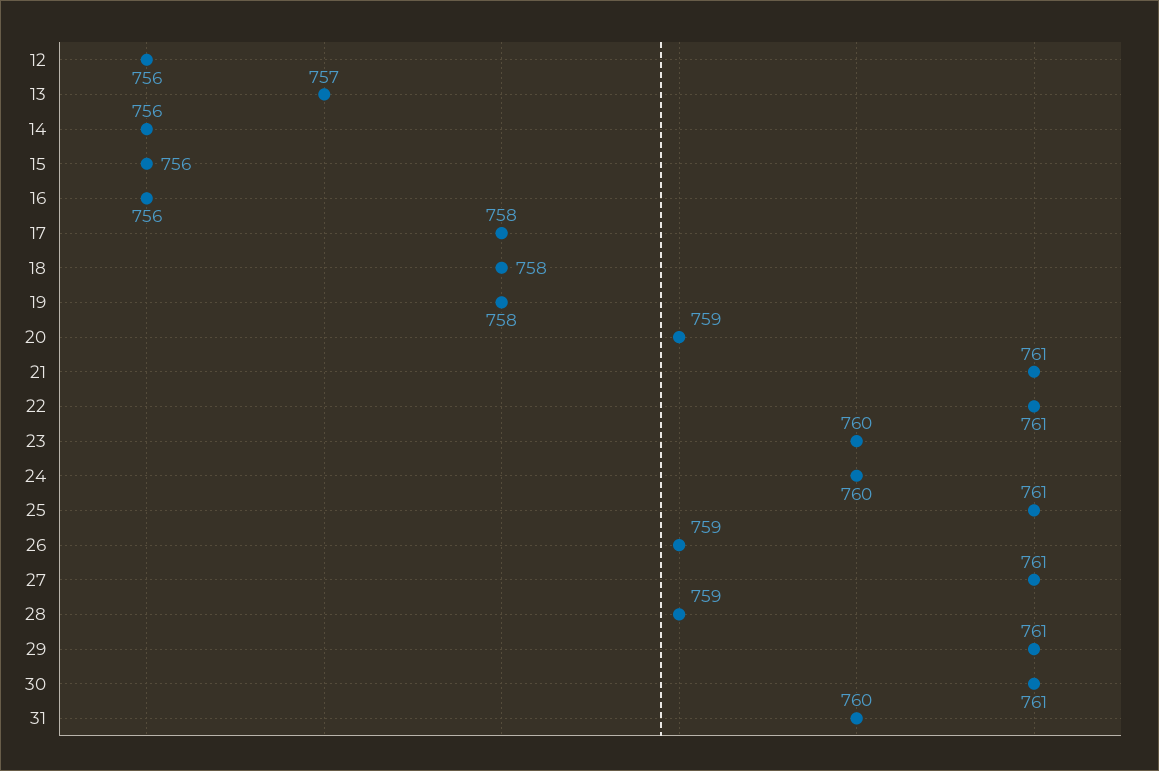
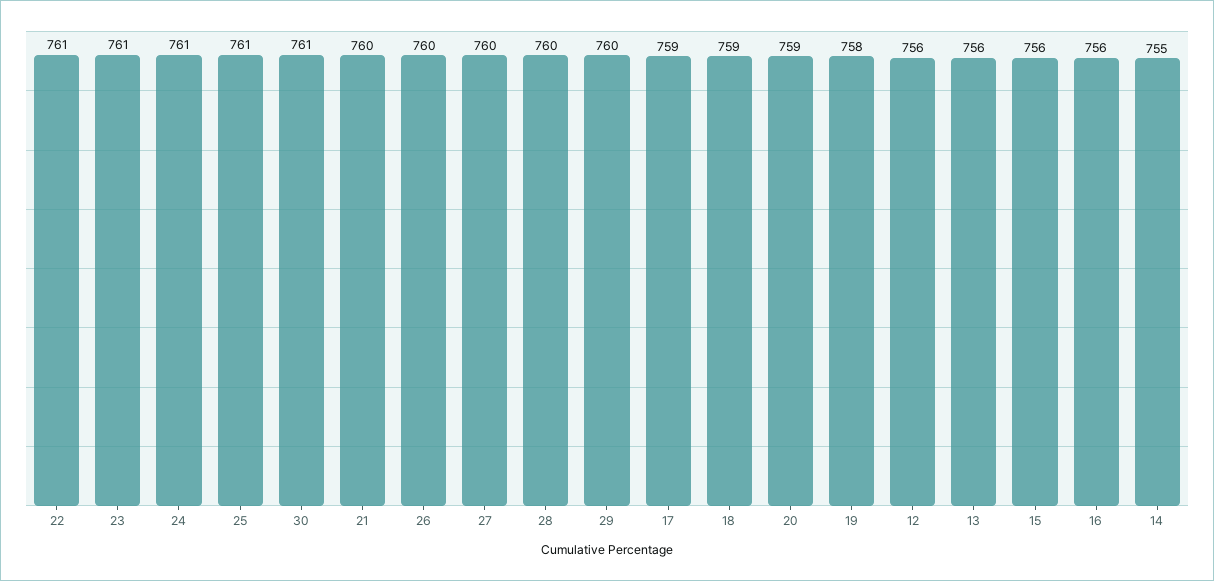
13: 757 -> 756
14: 756 -> 755
17: 758 -> 759
18: 758 -> 759
21: 761 -> 760
23: 760 -> 761
24: 760 -> 761
26: 759 -> 760
27: 761 -> 760
28: 759 -> 760
29: 761 -> 760
31: 760 -> none

